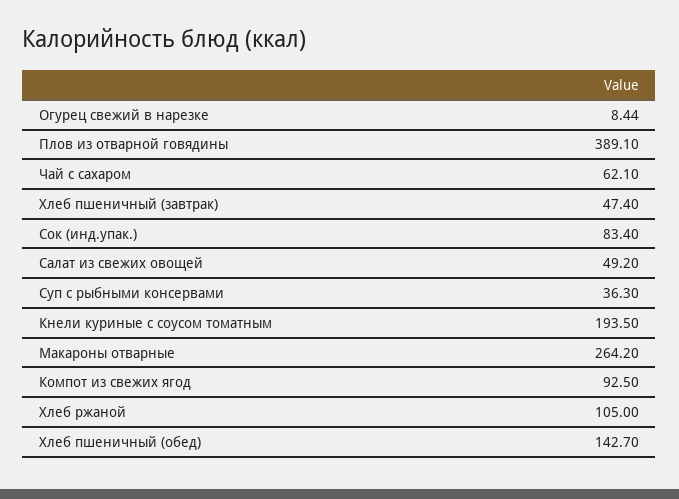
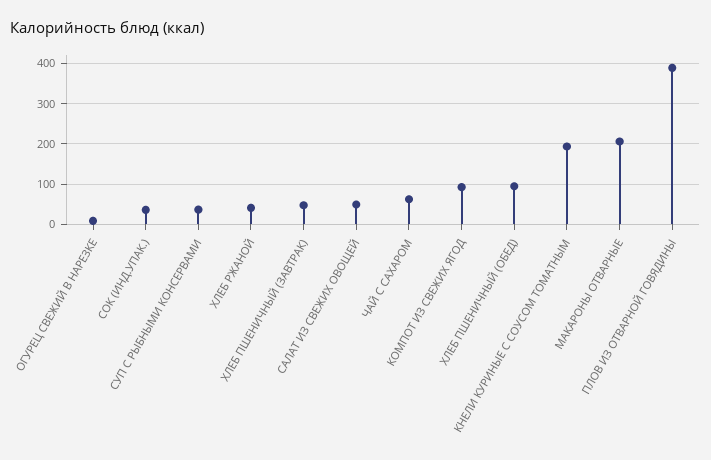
Сок (инд.упак.): 83.4 -> 40
Макароны отварные: 264.2 -> 200
Хлеб ржаной: 105 -> 40
Хлеб пшеничный (обед): 142.7 -> 100

